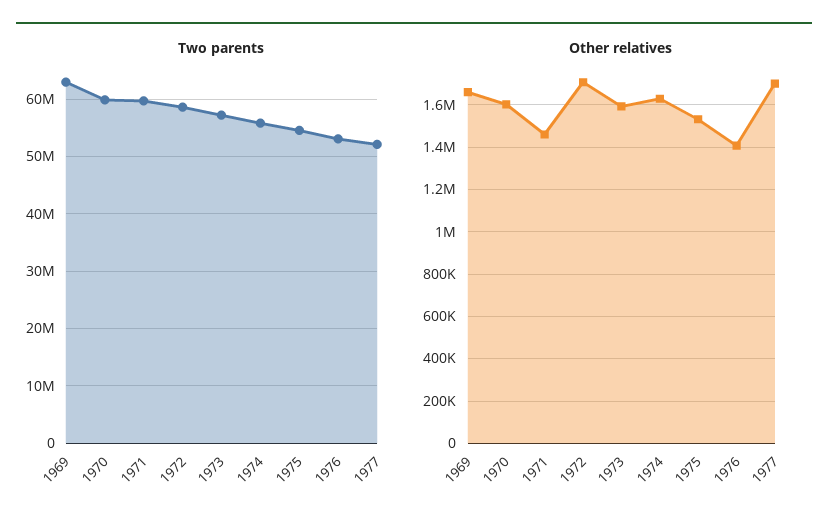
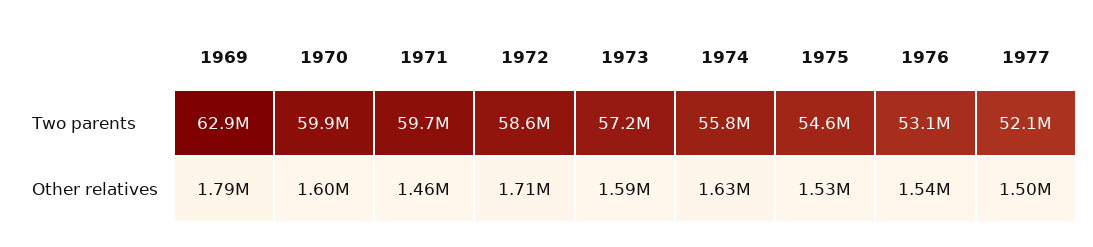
Other relatives, 1969: 1650000 -> 1790000
Other relatives, 1976: 1400000 -> 1540000
Other relatives, 1977: 1700000 -> 1500000

